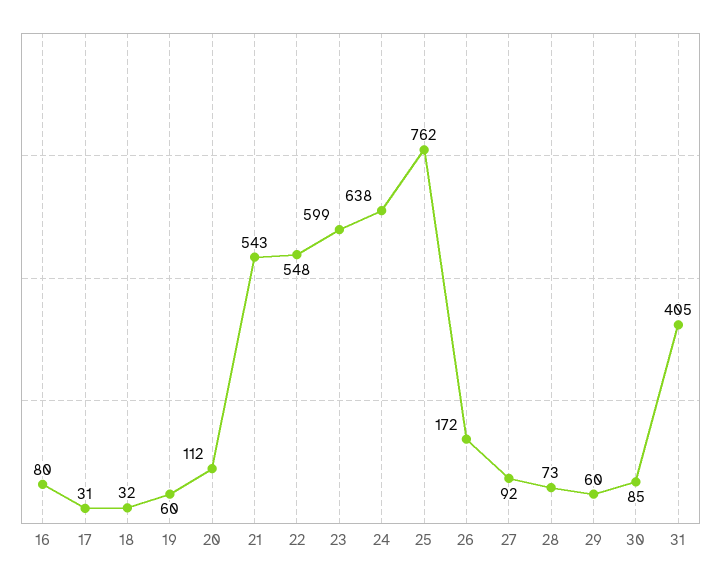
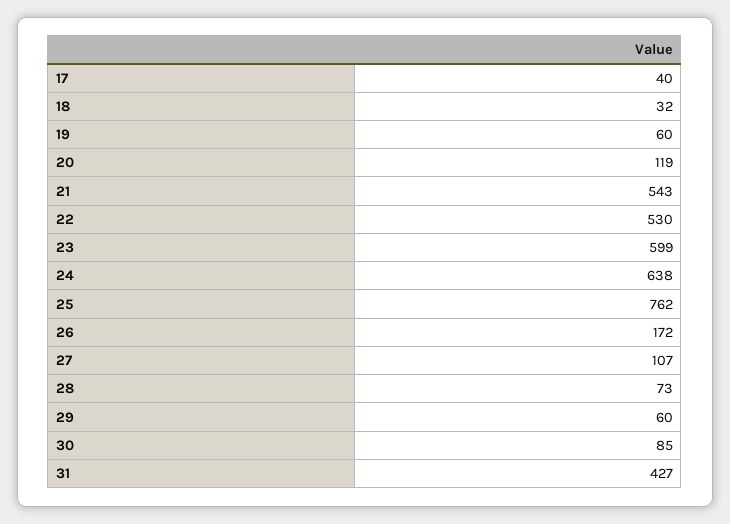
16: 80 -> none
17: 31 -> 40
20: 112 -> 119
22: 548 -> 530
27: 92 -> 107
31: 405 -> 427

